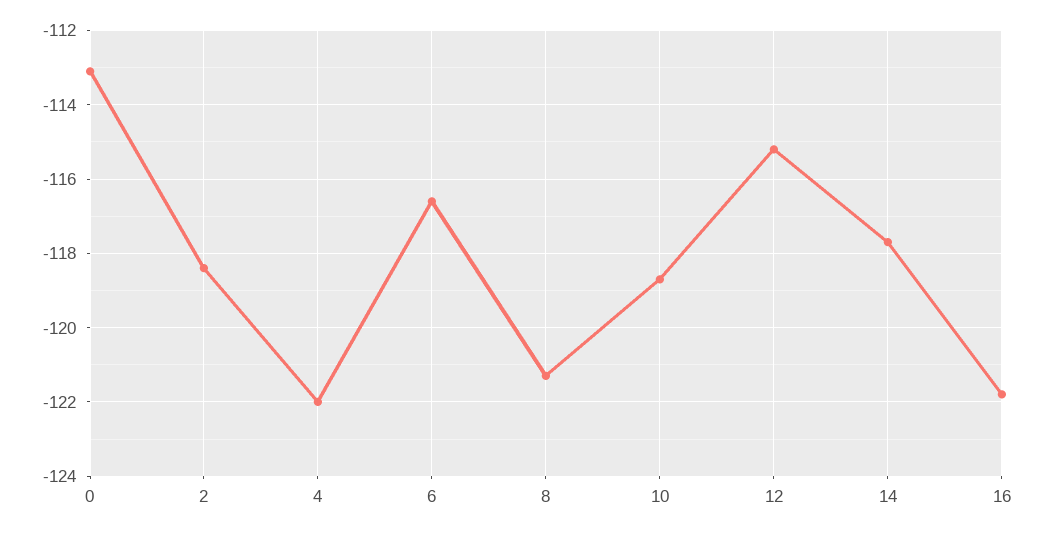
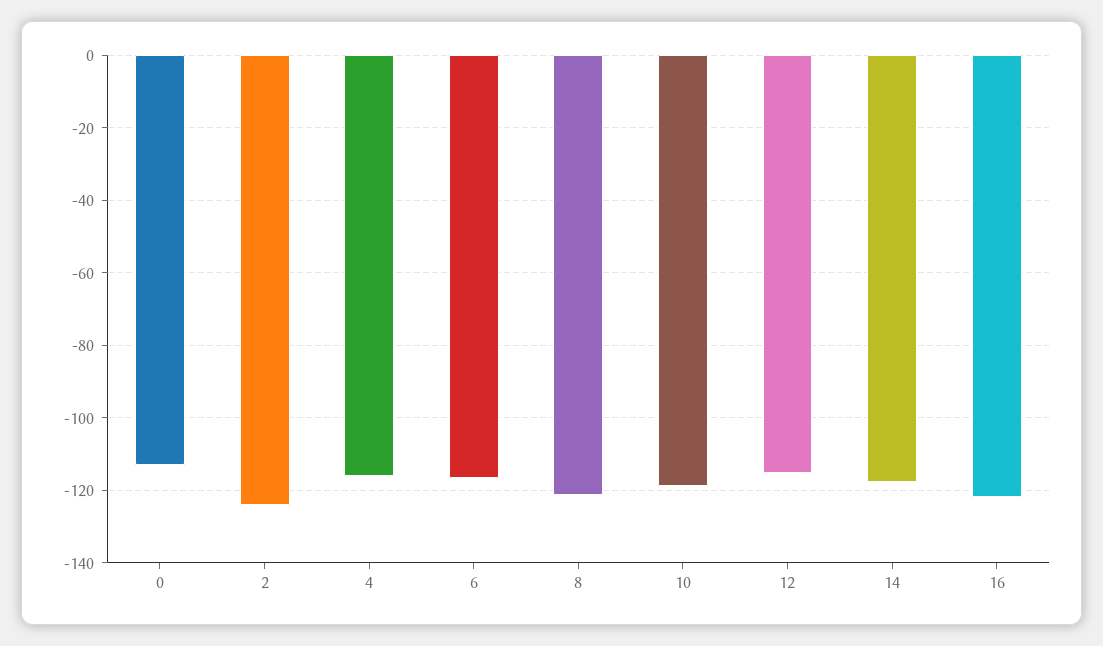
2: -118.5 -> -124
4: -122 -> -116

